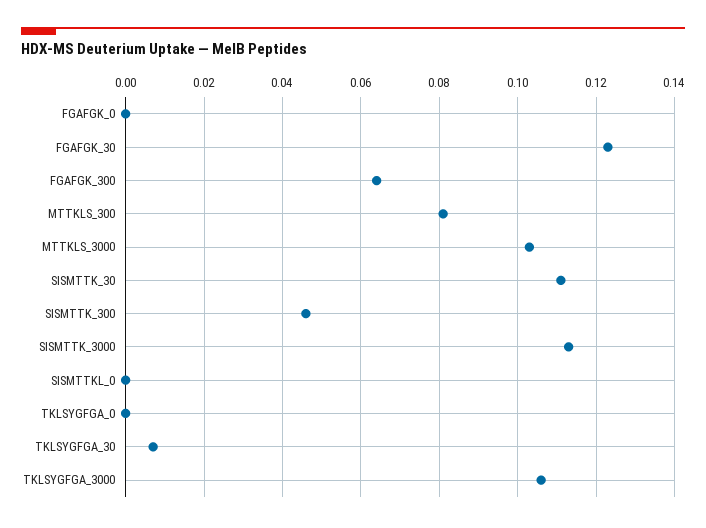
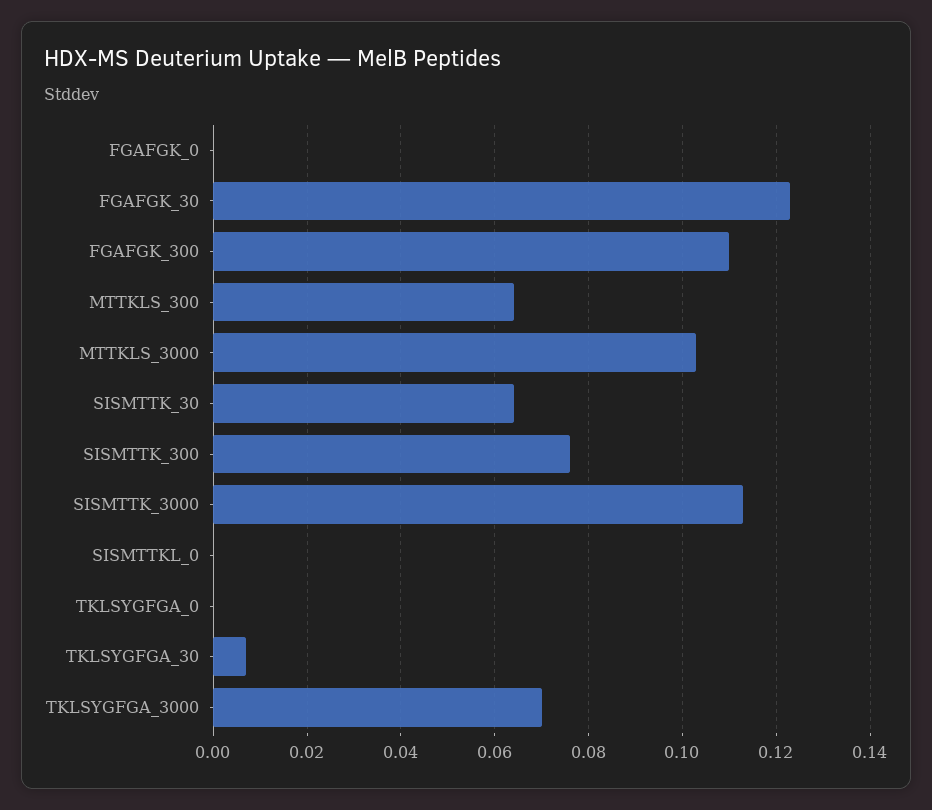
FGAFGK_300: 0.065 -> 0.11
MTTKLS_300: 0.08 -> 0.065
SISMTTK_30: 0.11 -> 0.065
SISMTTK_300: 0.045 -> 0.075
TKLSYGFGA_3000: 0.105 -> 0.07

